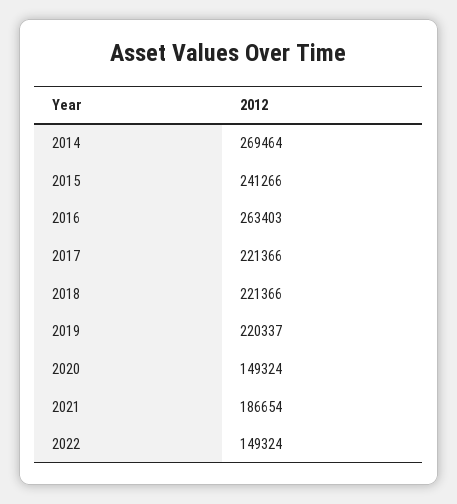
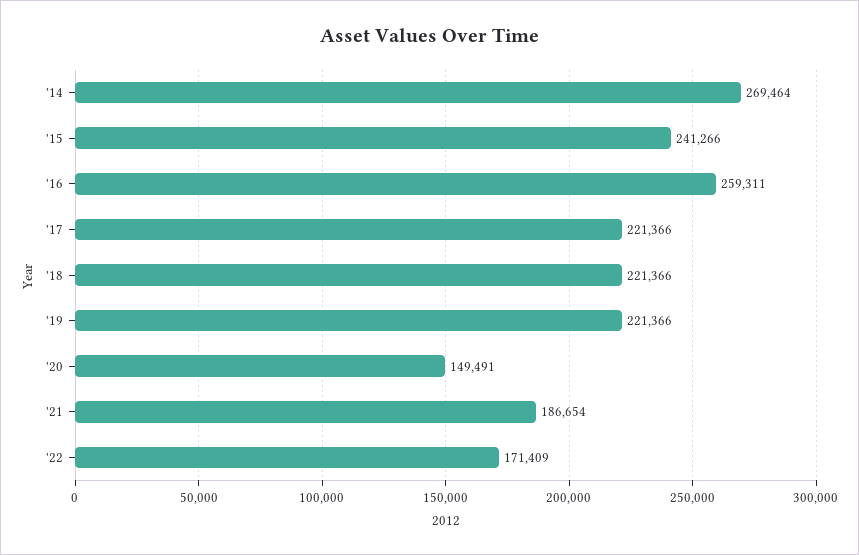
2016: 263403 -> 259311
2019: 220337 -> 221366
2020: 149324 -> 149491
2022: 149324 -> 171409

